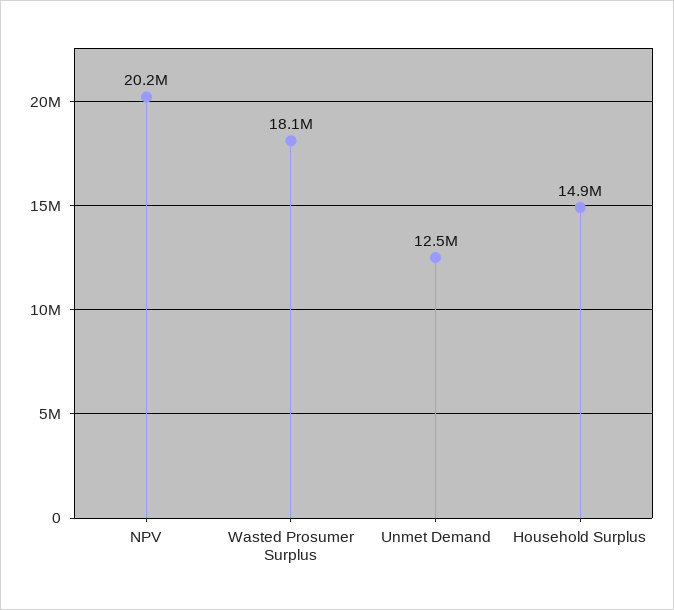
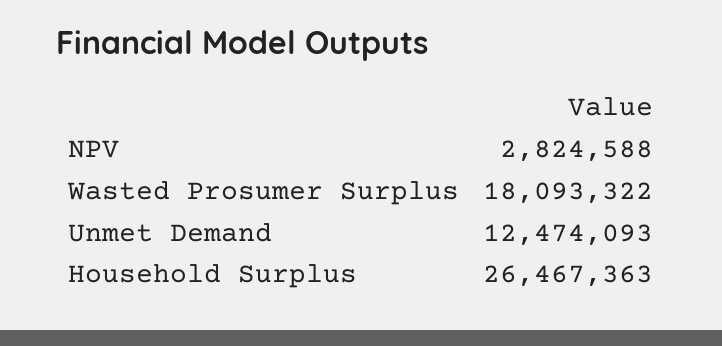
NPV: 20200000 -> 2824588
Household Surplus: 14900000 -> 26467363

